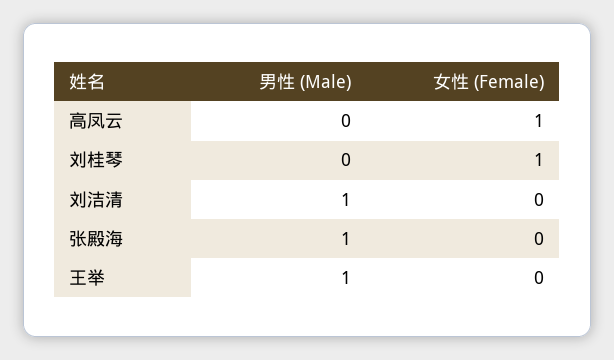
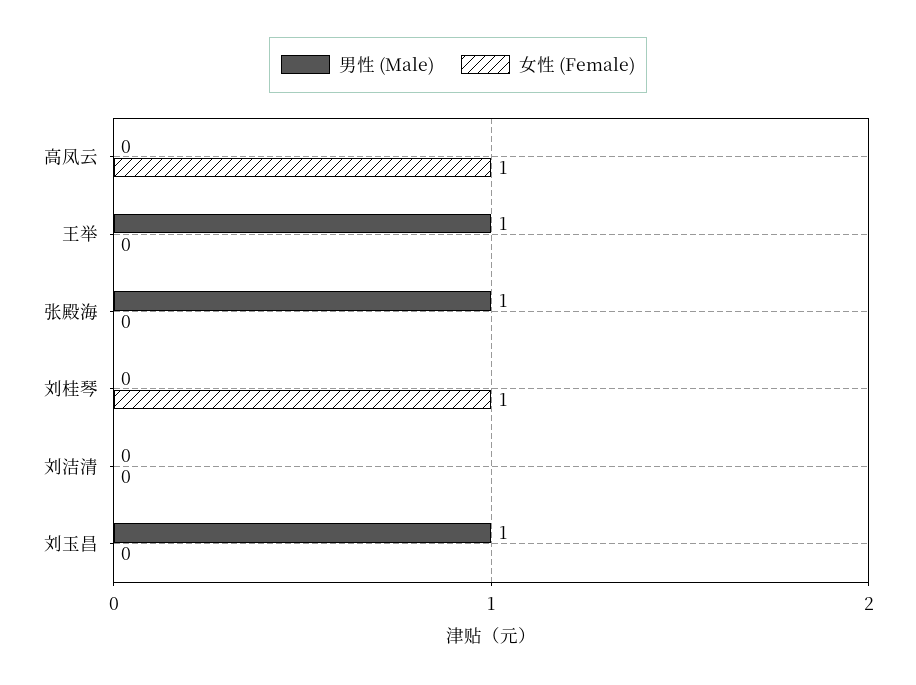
男性 (Male), 刘洁清: 1 -> 0
男性 (Male), 刘玉昌: none -> 1
女性 (Female), 刘玉昌: none -> 0

